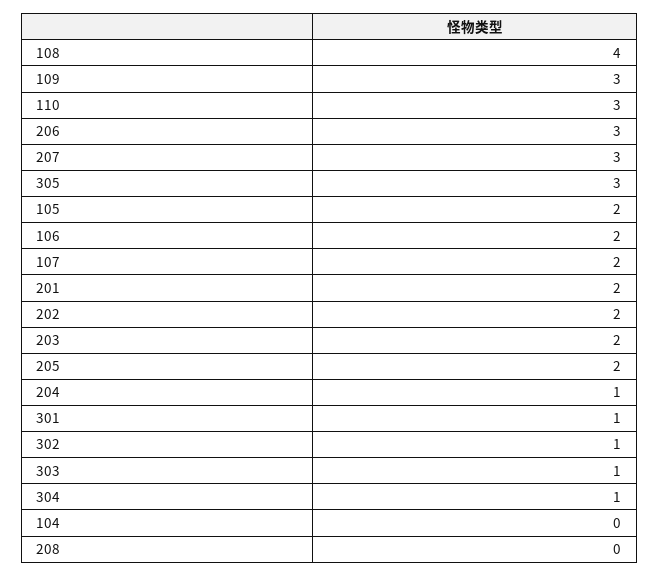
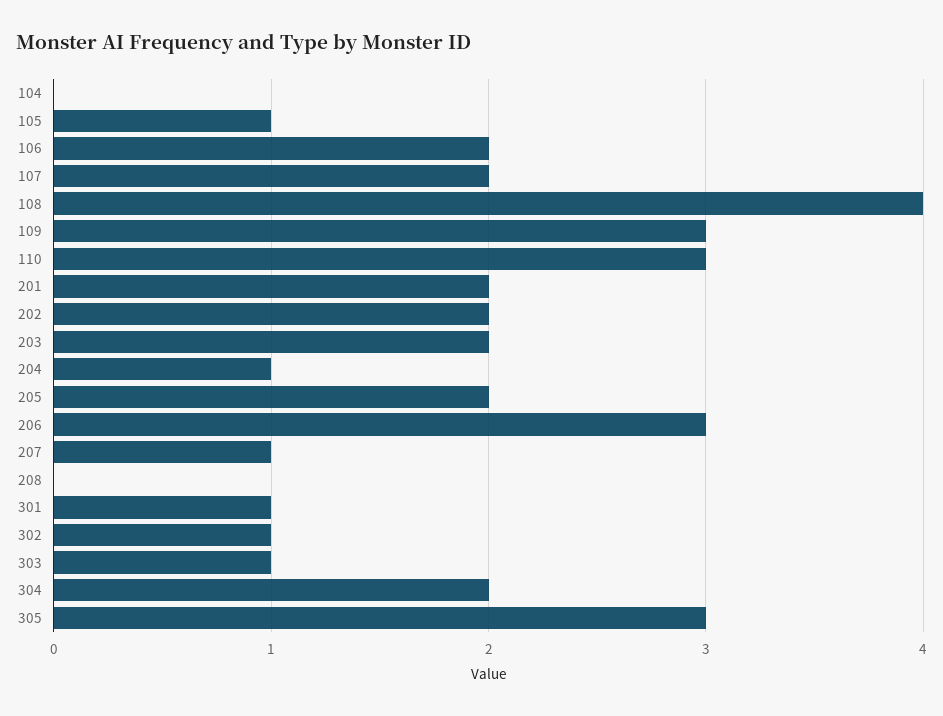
207: 3 -> 1
105: 2 -> 1
304: 1 -> 2

